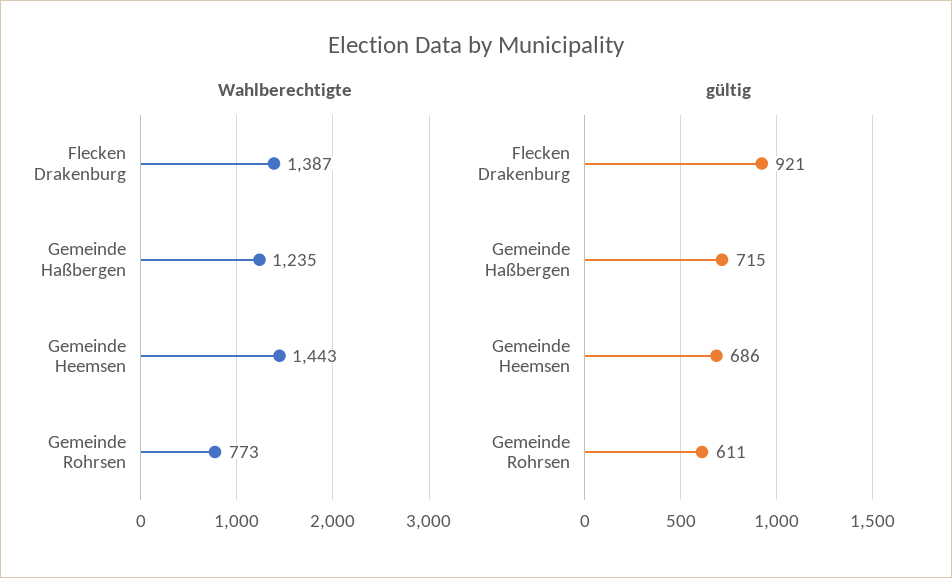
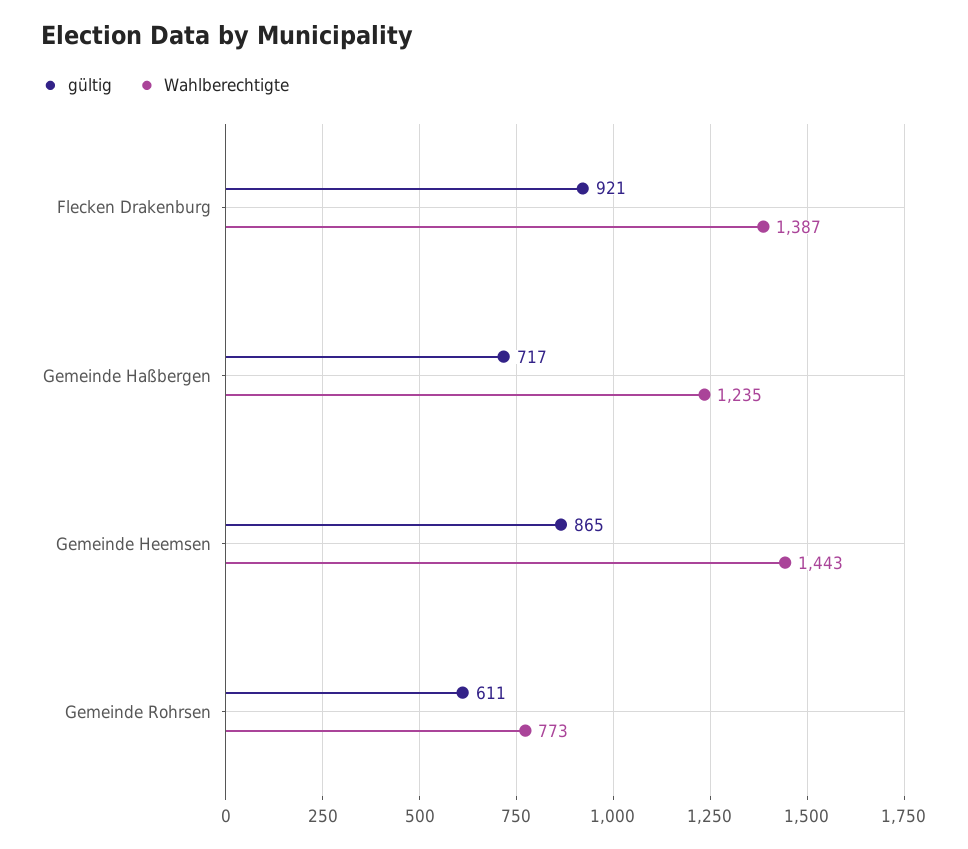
gültig, Gemeinde Haßbergen: 715 -> 717
gültig, Gemeinde Heemsen: 686 -> 865

